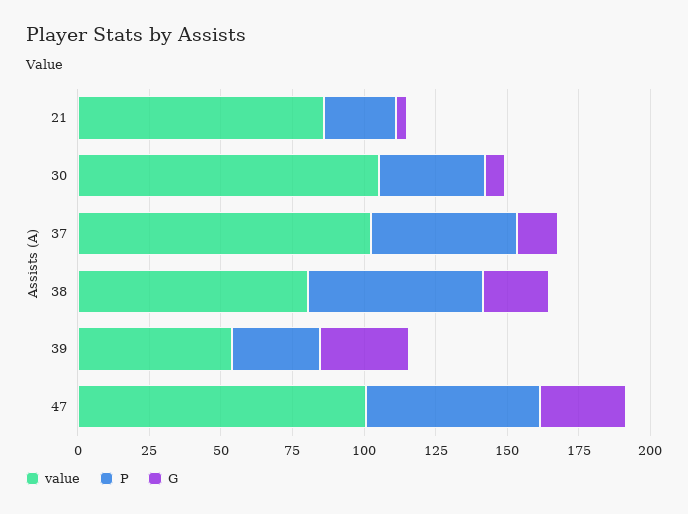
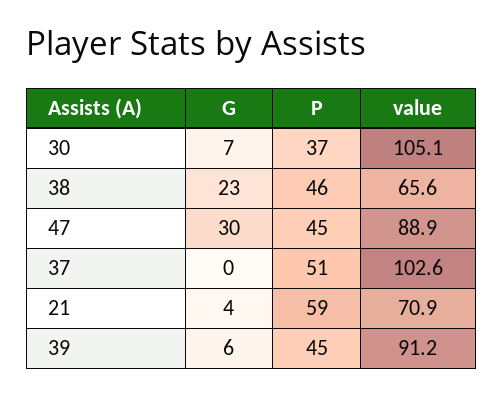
value, 21: 85 -> 70.9
P, 21: 25 -> 59
G, 37: 15 -> 0
value, 38: 80 -> 65.6
P, 38: 60 -> 46
value, 39: 55 -> 91.2
P, 39: 30 -> 45
G, 39: 30 -> 6
value, 47: 100 -> 88.9
P, 47: 60 -> 45

